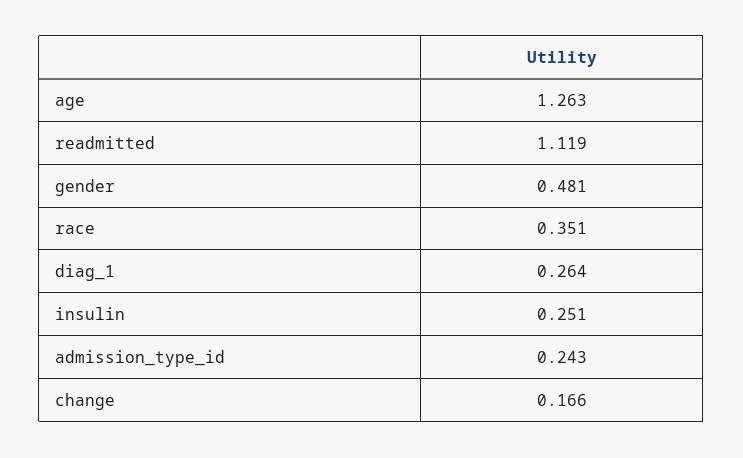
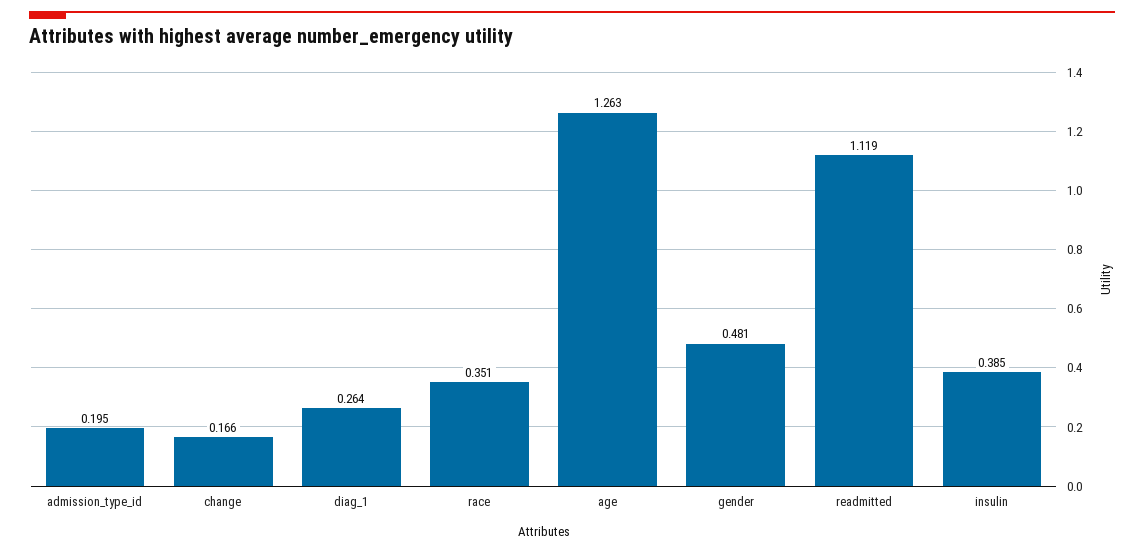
insulin: 0.251 -> 0.385
admission_type_id: 0.243 -> 0.195

